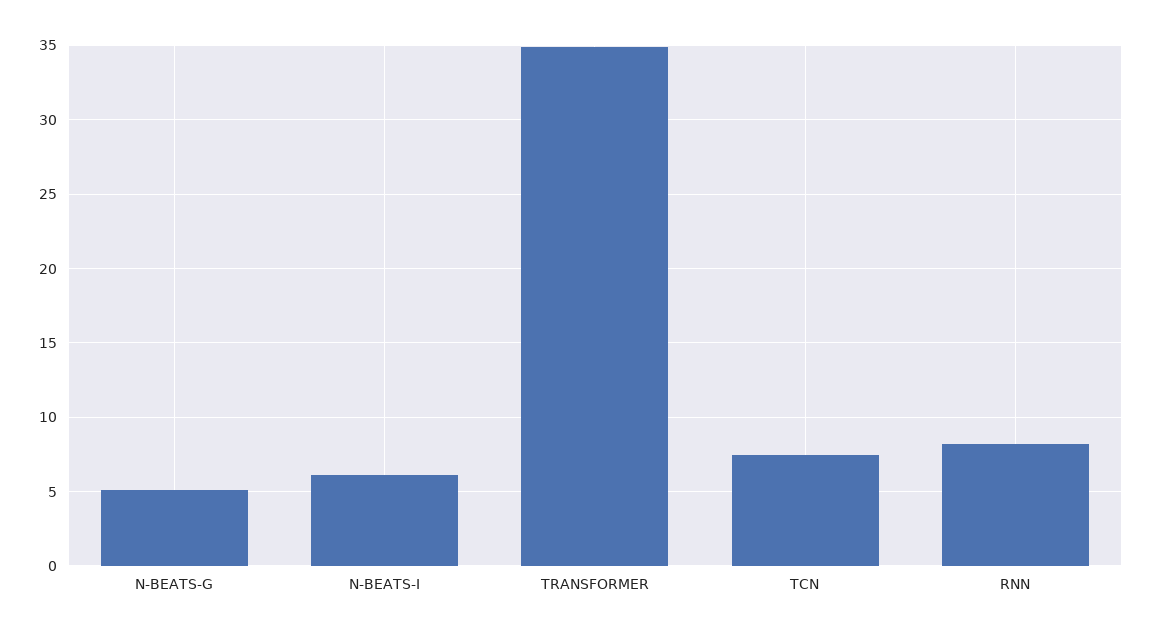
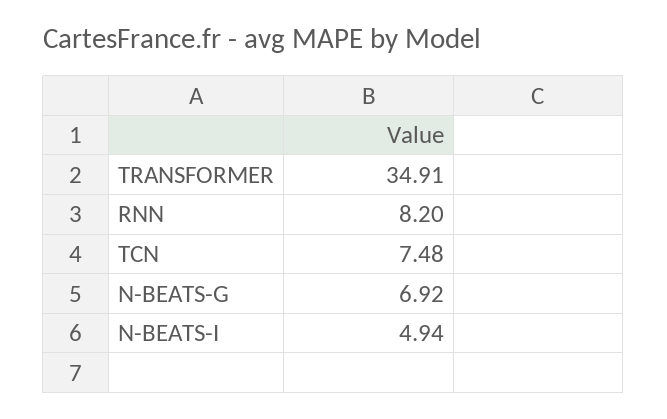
N-BEATS-G: 5 -> 6.92
N-BEATS-I: 6 -> 4.94

